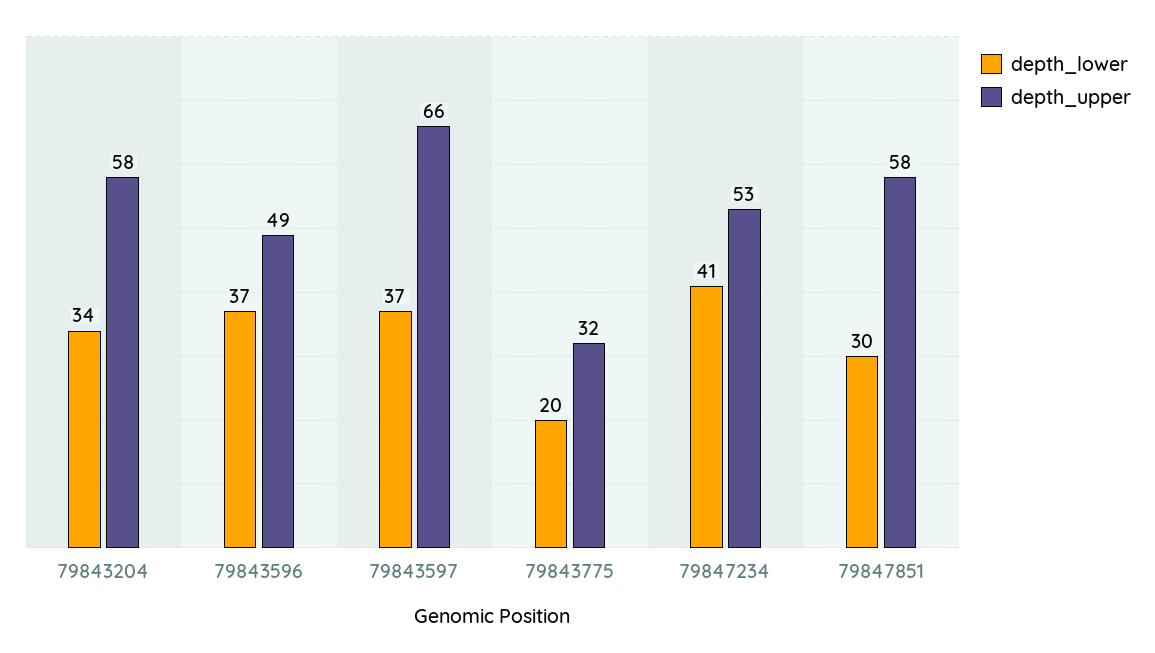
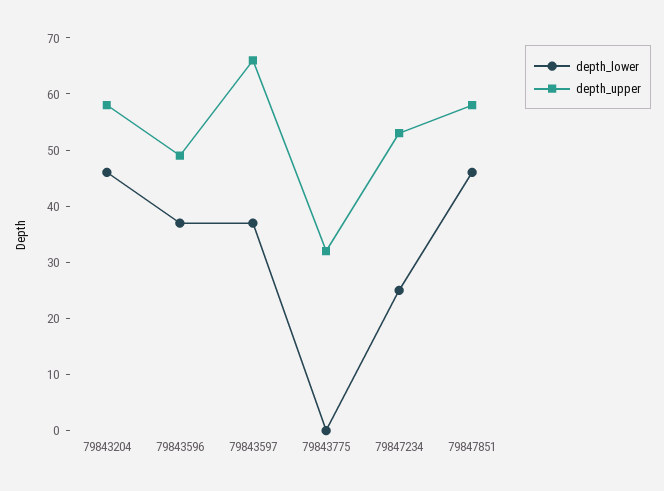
depth_lower, 79843204: 34 -> 45
depth_lower, 79843775: 20 -> 0
depth_lower, 79847234: 41 -> 25
depth_lower, 79847851: 30 -> 45

